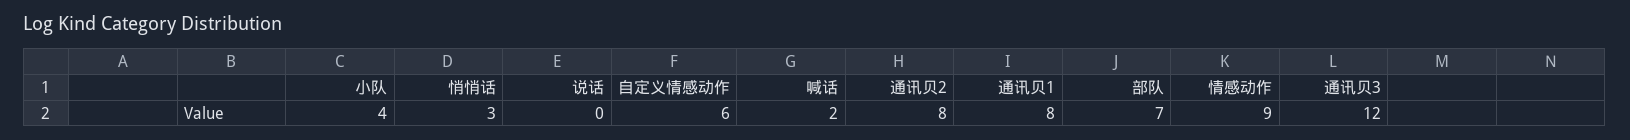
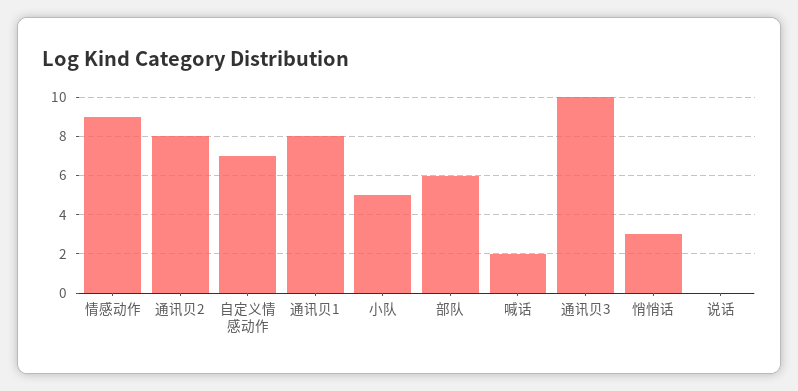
小队: 4 -> 5
自定义情感动作: 6 -> 7
部队: 7 -> 6
通讯贝3: 12 -> 10

